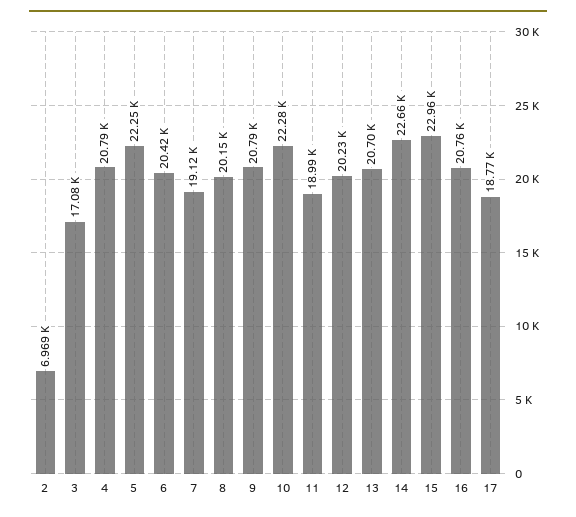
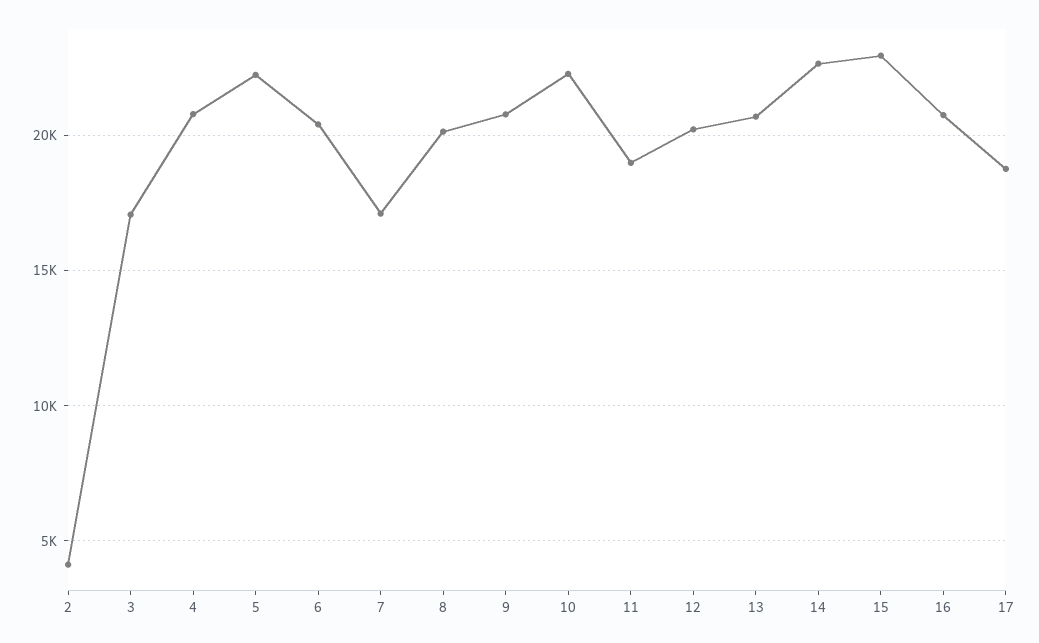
2: 6969 -> 4000
7: 19120 -> 17000

